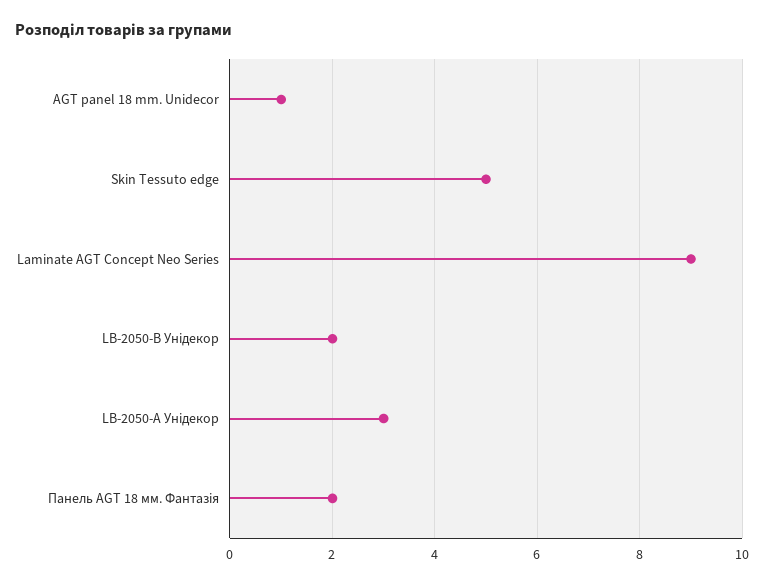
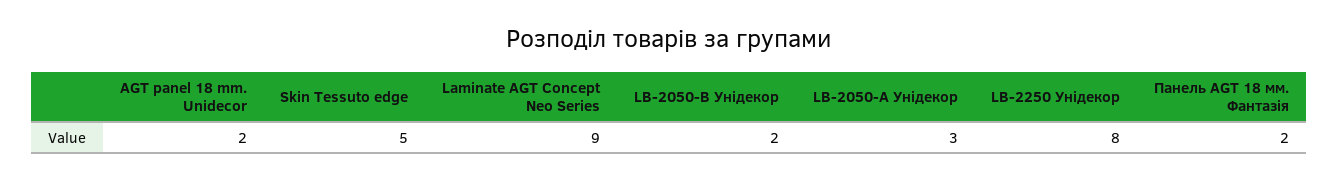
AGT panel 18 mm. Unidecor: 1 -> 2
LB-2250 Унідекор: none -> 8

